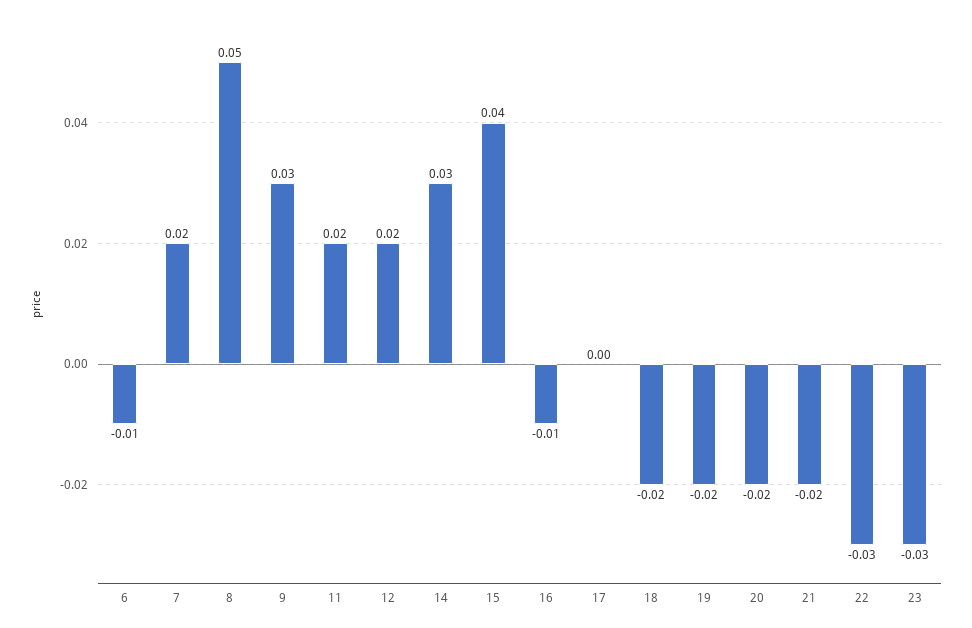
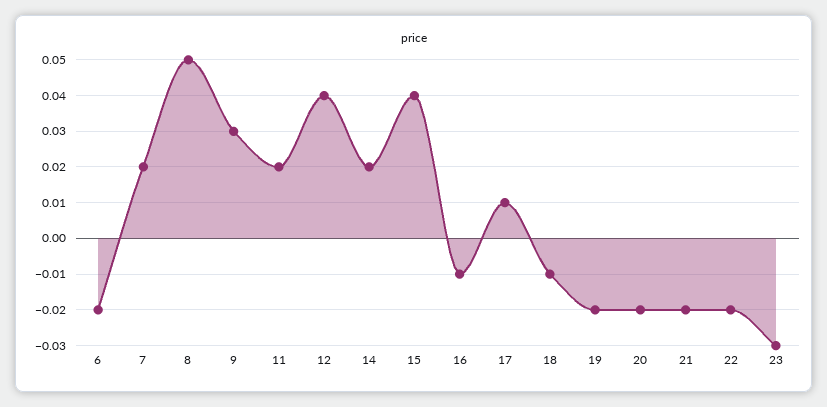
6: -0.01 -> -0.02
12: 0.02 -> 0.04
14: 0.03 -> 0.02
17: 0 -> 0.01
18: -0.02 -> -0.01
22: -0.03 -> -0.02

